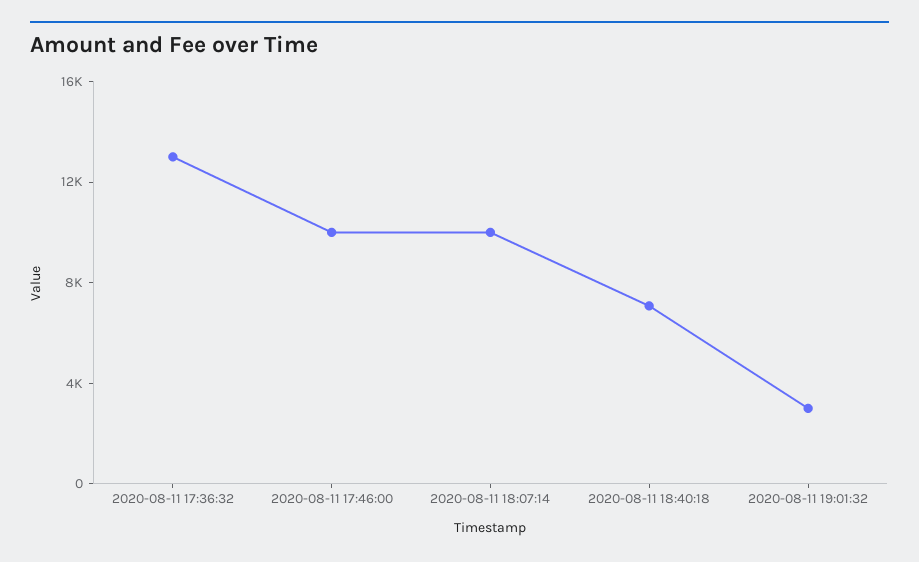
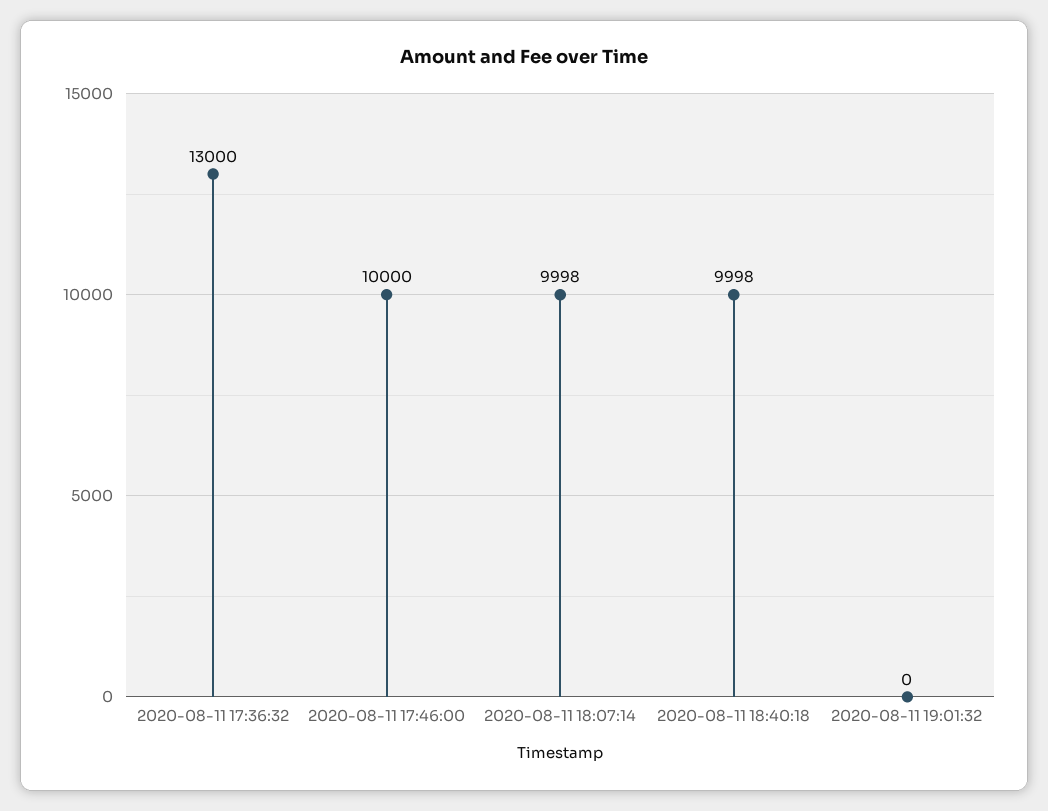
2020-08-11 18:40:18: 7000 -> 9998
2020-08-11 19:01:32: 3000 -> 0

